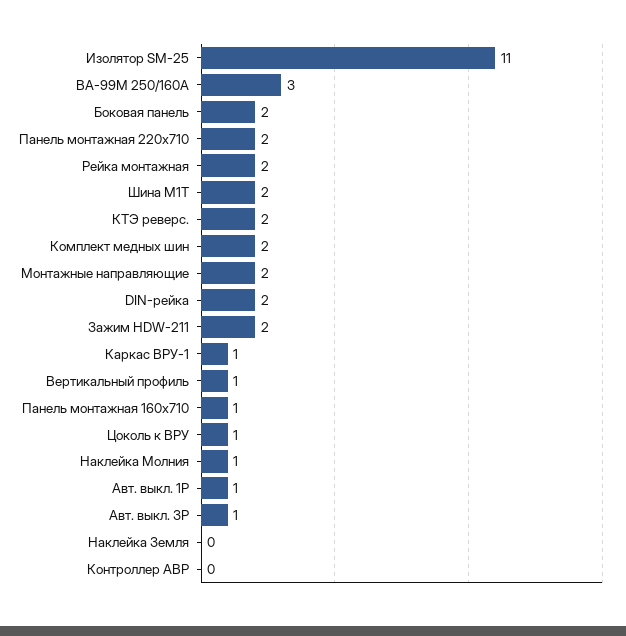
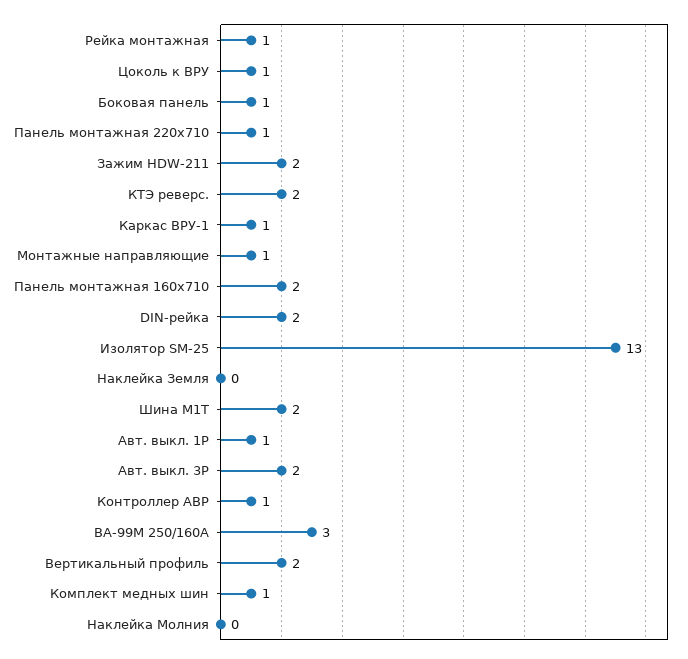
Изолятор SM-25: 11 -> 13
Боковая панель: 2 -> 1
Панель монтажная 220x710: 2 -> 1
Рейка монтажная: 2 -> 1
Комплект медных шин: 2 -> 1
Монтажные направляющие: 2 -> 1
Вертикальный профиль: 1 -> 2
Панель монтажная 160x710: 1 -> 2
Наклейка Молния: 1 -> 0
Авт. выкл. 3P: 1 -> 2
Контроллер АВР: 0 -> 1

